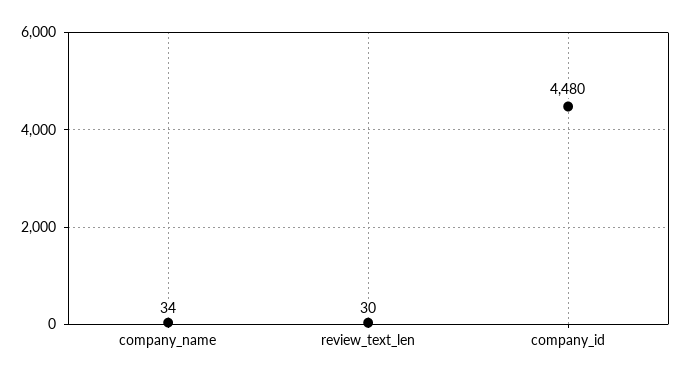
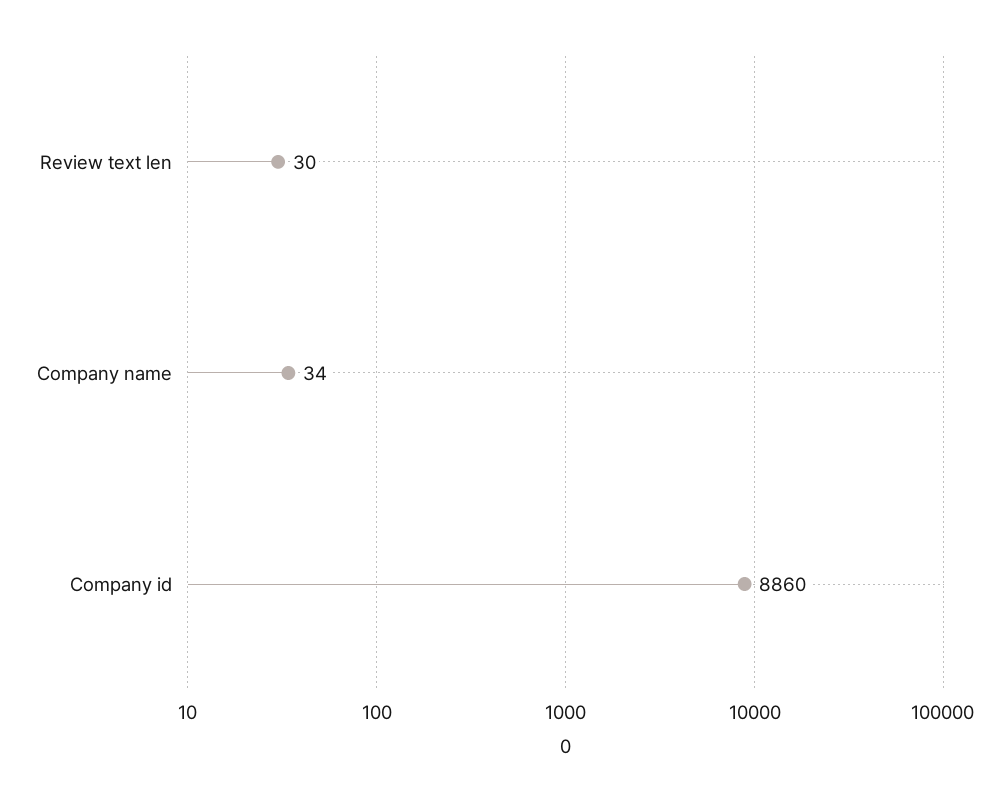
company_id: 4480 -> 8860

